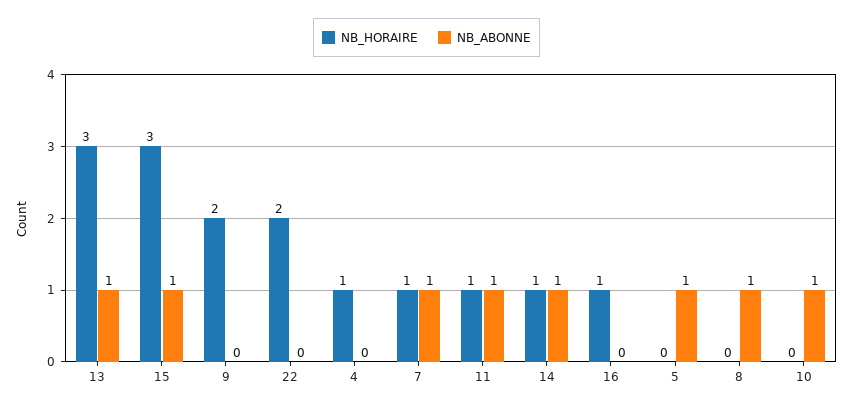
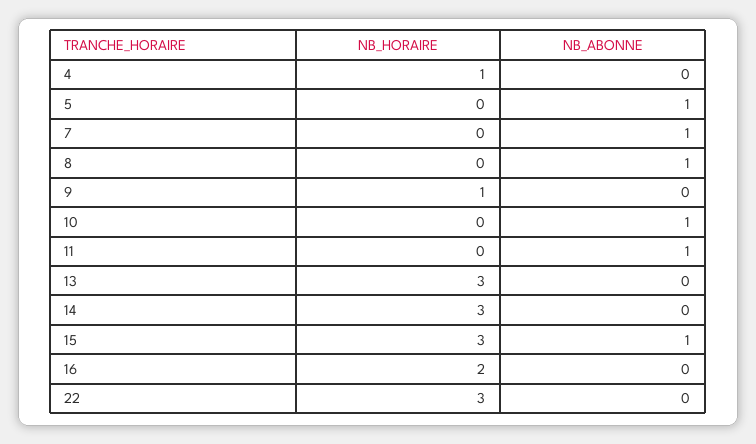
NB_ABONNE, 13: 1 -> 0
NB_HORAIRE, 9: 2 -> 1
NB_HORAIRE, 22: 2 -> 3
NB_HORAIRE, 7: 1 -> 0
NB_HORAIRE, 11: 1 -> 0
NB_HORAIRE, 14: 1 -> 3
NB_ABONNE, 14: 1 -> 0
NB_HORAIRE, 16: 1 -> 2

